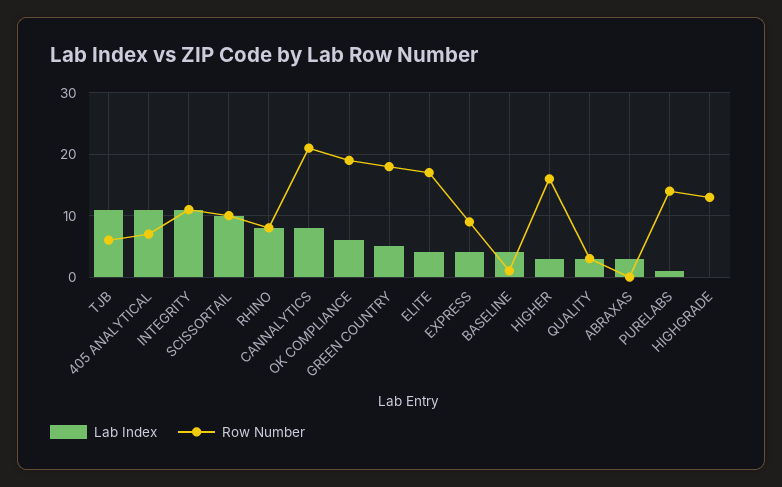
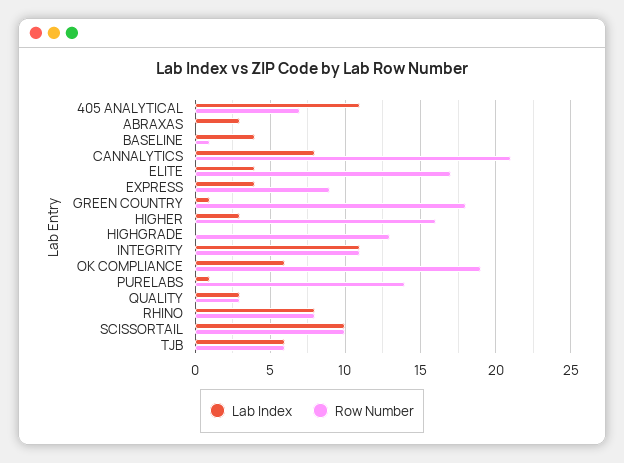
Lab Index, TJB: 11 -> 6
Lab Index, GREEN COUNTRY: 5 -> 1

